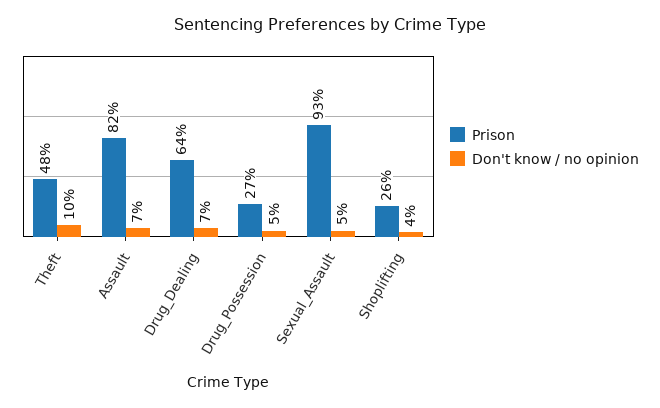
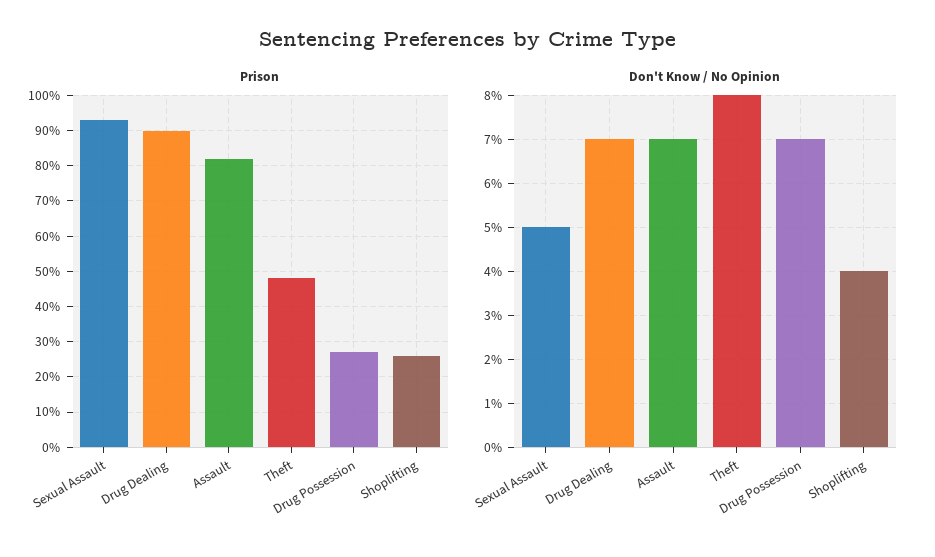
Don't know / no opinion, Theft: 10 -> 8
Prison, Drug_Dealing: 64 -> 90
Don't know / no opinion, Drug_Possession: 5 -> 7

